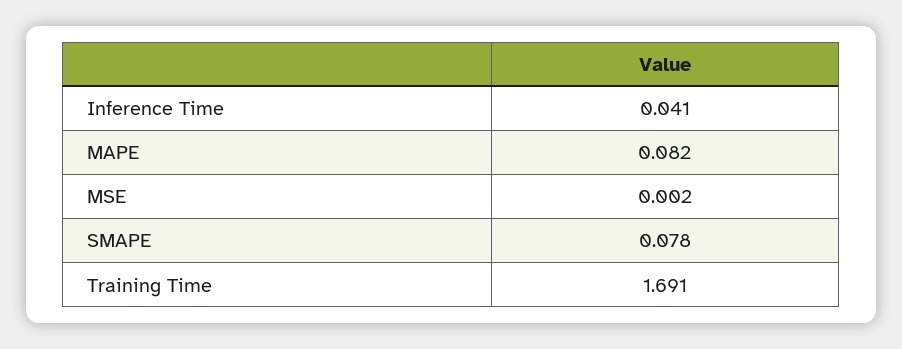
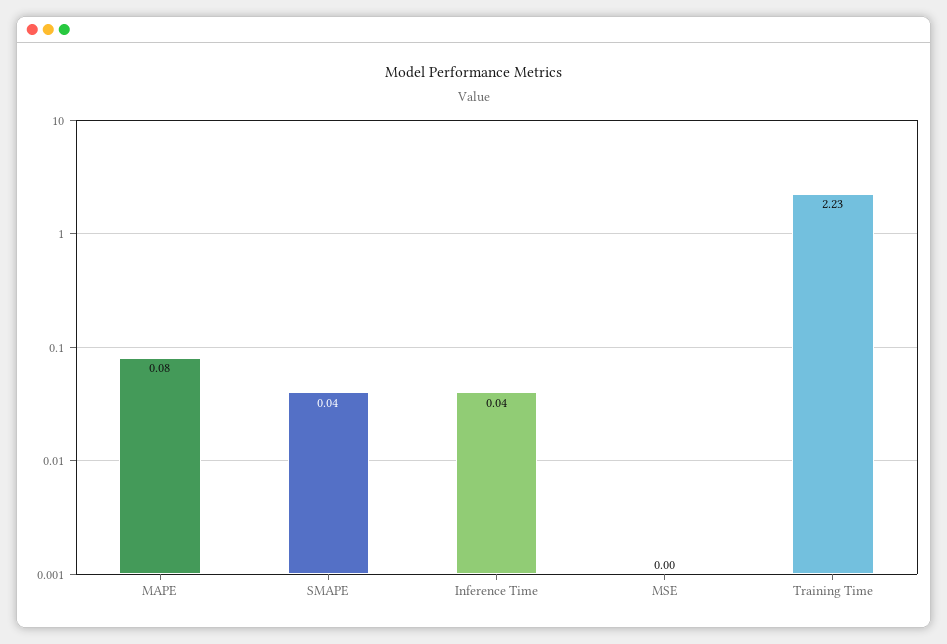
SMAPE: 0.078 -> 0.04
Training Time: 1.691 -> 2.23

